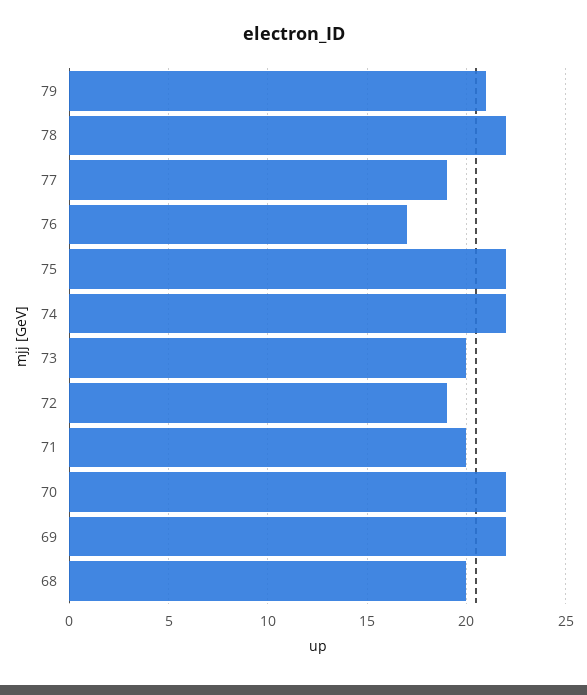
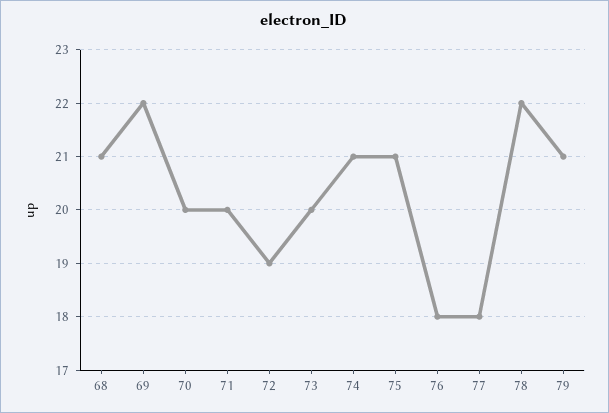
77: 19 -> 18
76: 17 -> 18
75: 22 -> 21
74: 22 -> 21
70: 22 -> 20
68: 20 -> 21

